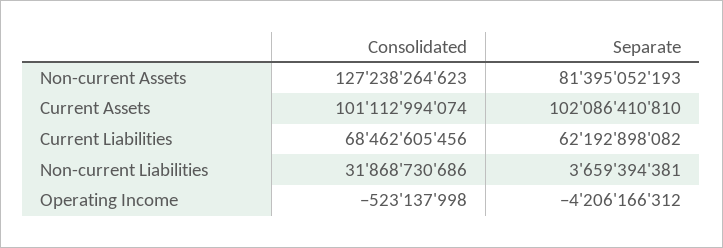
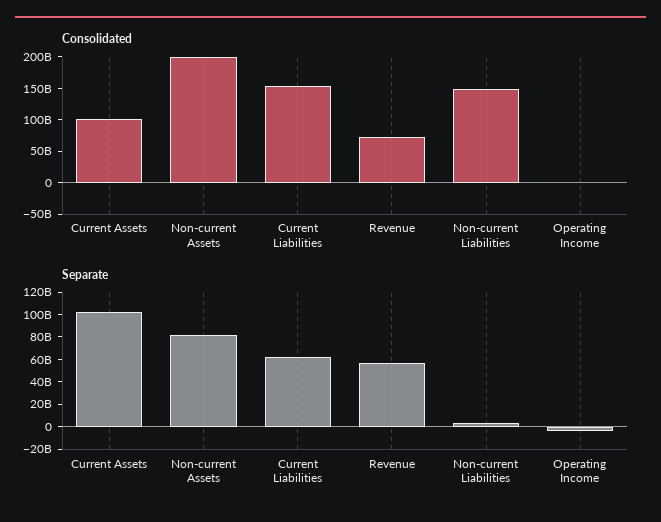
Consolidated, Non-current Assets: 127238264623 -> 200000000000
Consolidated, Current Liabilities: 68462605456 -> 150000000000
Consolidated, Non-current Liabilities: 31868730686 -> 150000000000
Consolidated, Revenue: none -> 75000000000
Separate, Revenue: none -> 60000000000

